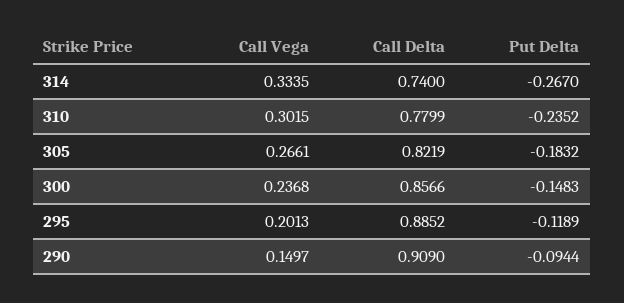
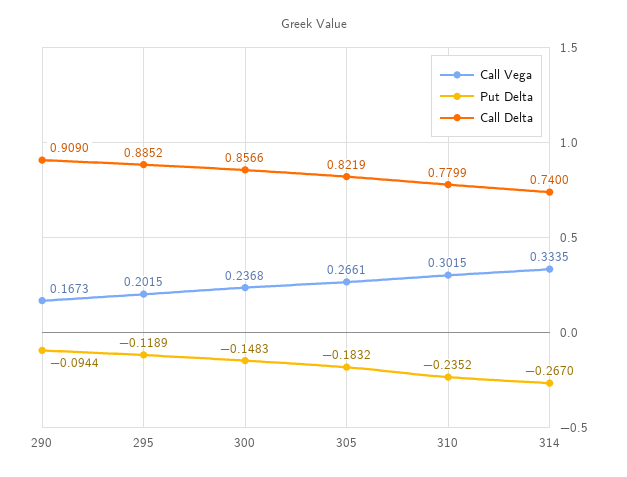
Call Vega, 295: 0.2013 -> 0.2015
Call Vega, 290: 0.1497 -> 0.1673

